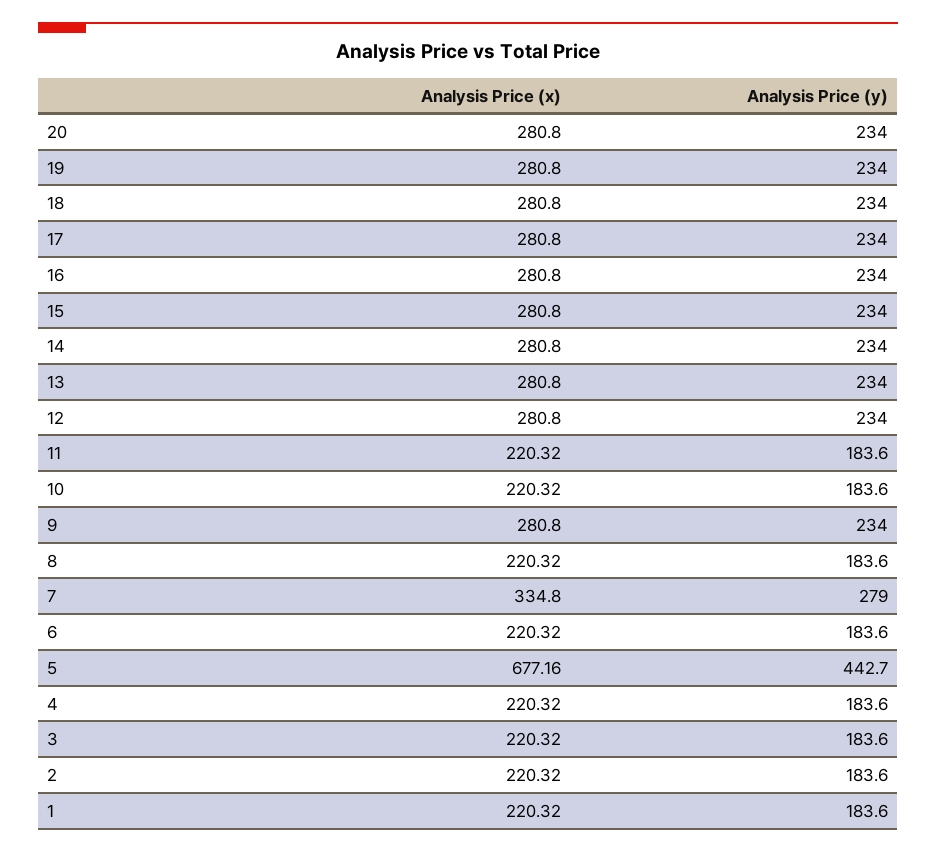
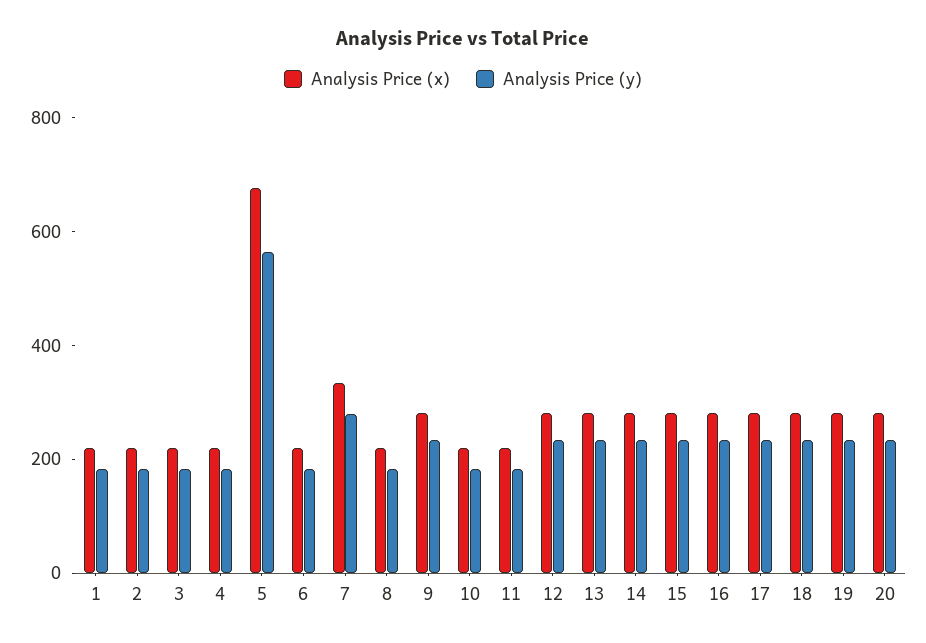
Analysis Price (y), 5: 442.7 -> 550

